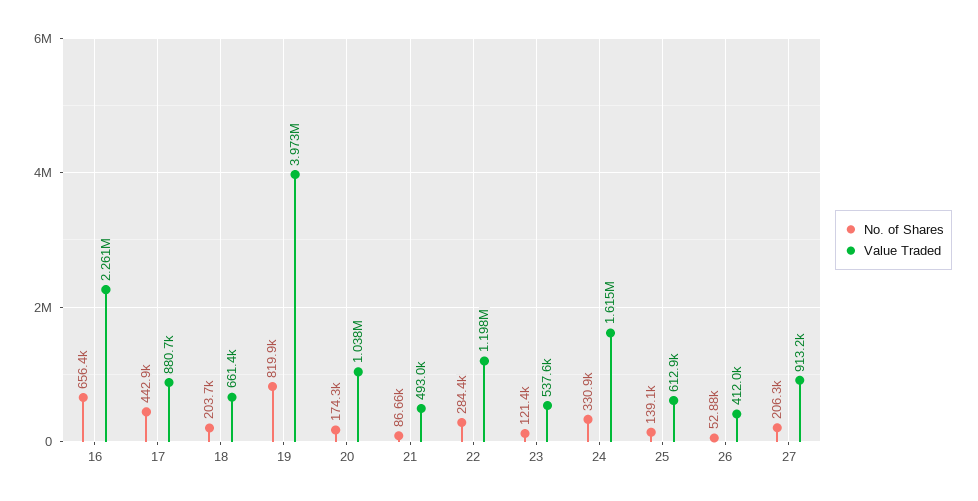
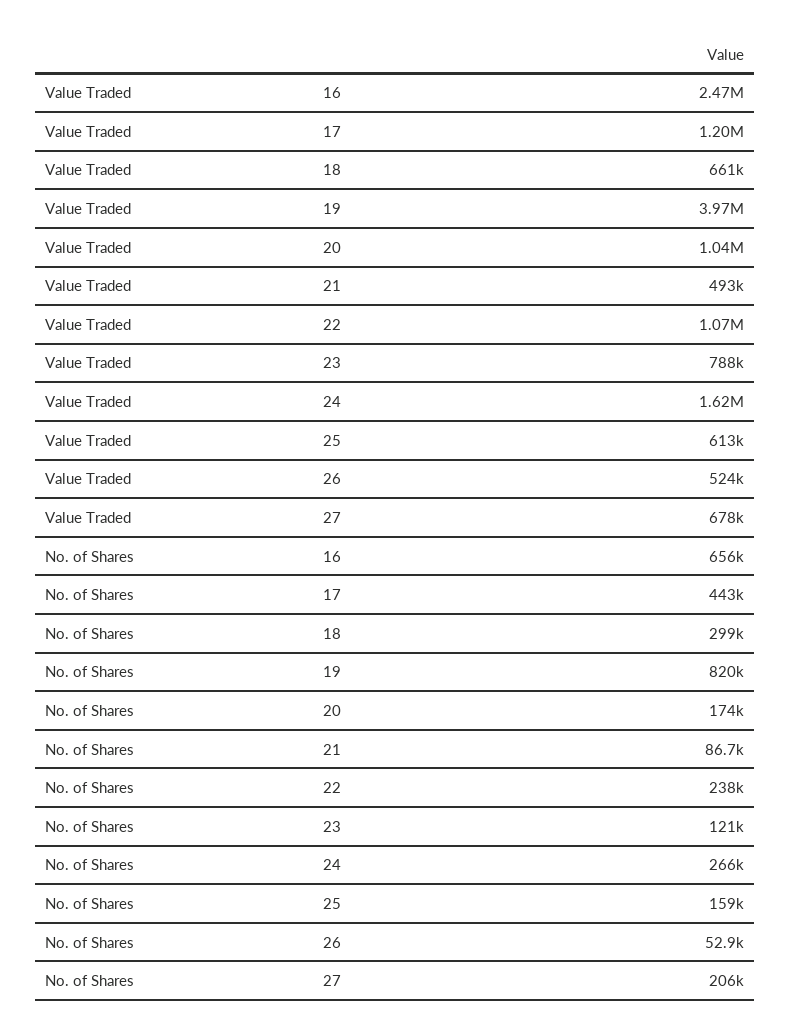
Value Traded, 16: 2261000 -> 2470000
Value Traded, 17: 880700 -> 1200000
No. of Shares, 18: 203700 -> 299000
No. of Shares, 22: 284400 -> 238000
Value Traded, 22: 1198000 -> 1070000
Value Traded, 23: 537600 -> 788000
No. of Shares, 24: 330900 -> 266000
No. of Shares, 25: 139100 -> 159000
Value Traded, 26: 412000 -> 524000
Value Traded, 27: 913200 -> 678000

